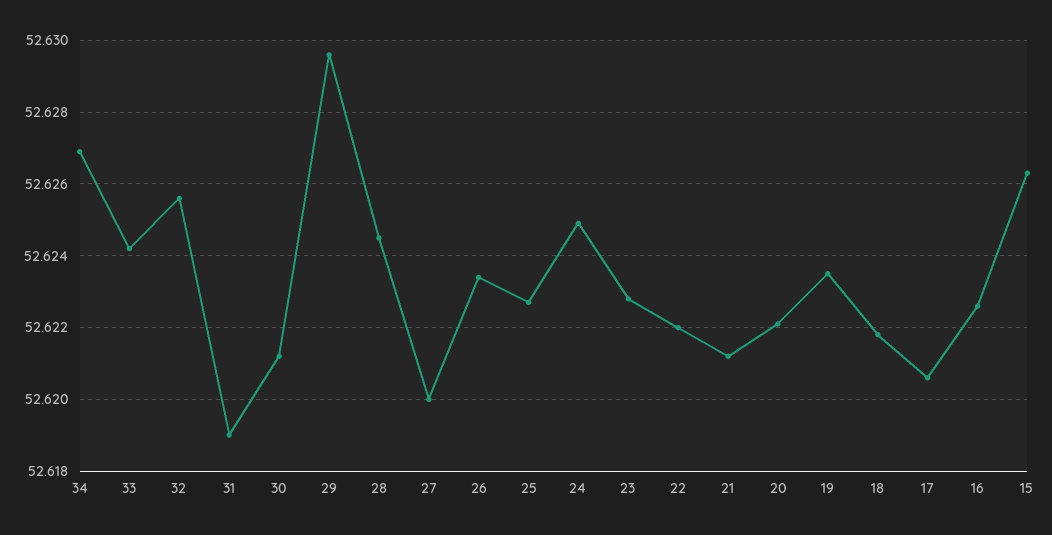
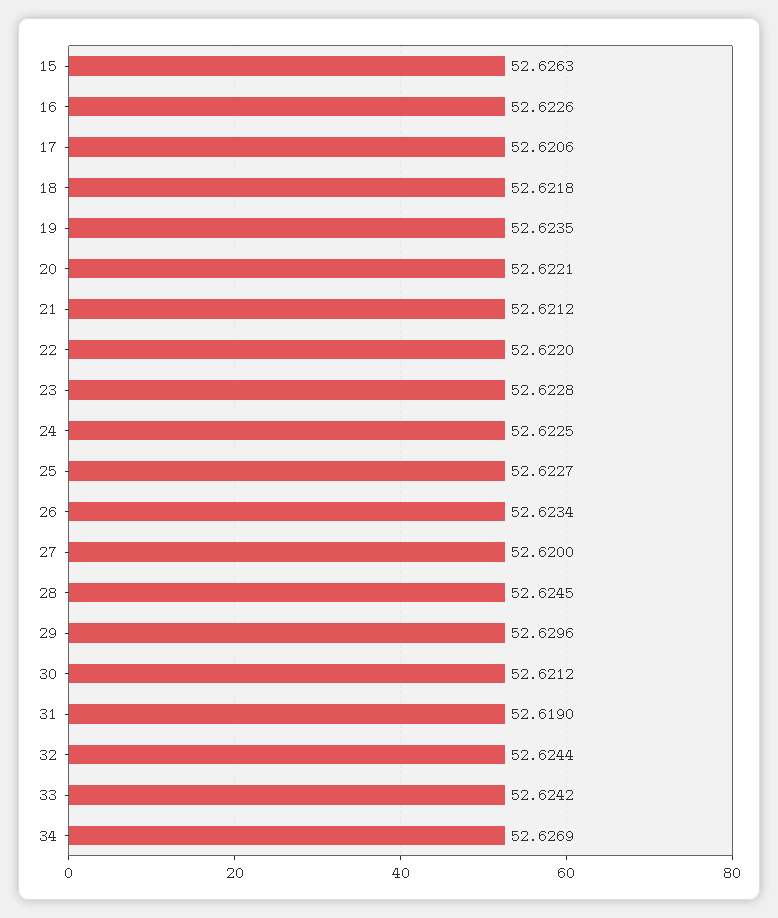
32: 52.6255 -> 52.6244
24: 52.625 -> 52.6225

